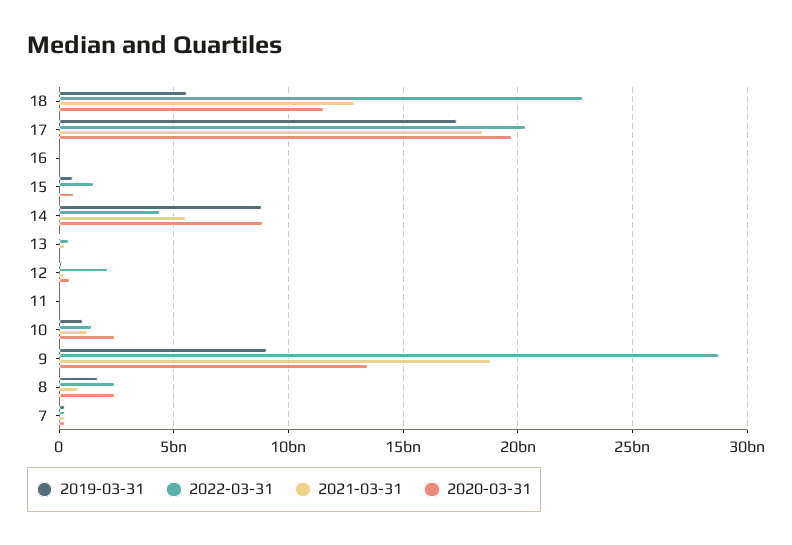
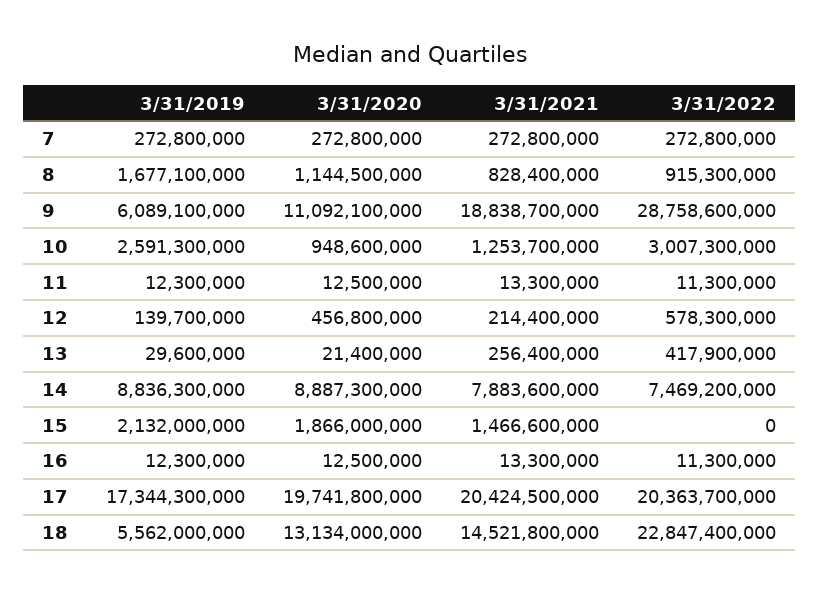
2021-03-31, 18: 13000000000 -> 14521800000
2020-03-31, 18: 11500000000 -> 13134000000
2021-03-31, 17: 18500000000 -> 20424500000
2019-03-31, 15: 500000000 -> 2132000000
2022-03-31, 15: 1500000000 -> 0
2021-03-31, 15: 0 -> 1466600000
2020-03-31, 15: 500000000 -> 1866000000
2022-03-31, 14: 4500000000 -> 7469200000
2021-03-31, 14: 5500000000 -> 7883600000
2022-03-31, 12: 2000000000 -> 578300000
2019-03-31, 10: 1000000000 -> 2591300000
2022-03-31, 10: 1500000000 -> 3007300000
2020-03-31, 10: 2500000000 -> 948600000
2019-03-31, 9: 9000000000 -> 6089100000
2020-03-31, 9: 13500000000 -> 11092100000
2022-03-31, 8: 2500000000 -> 915300000
2020-03-31, 8: 2500000000 -> 1144500000

